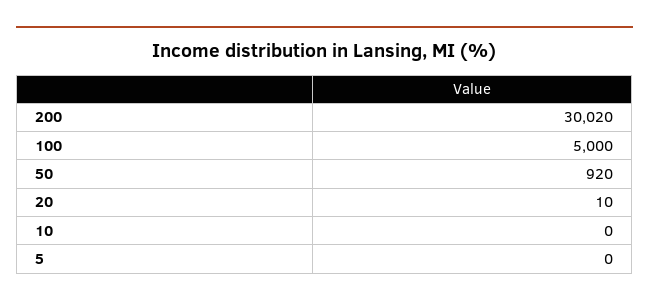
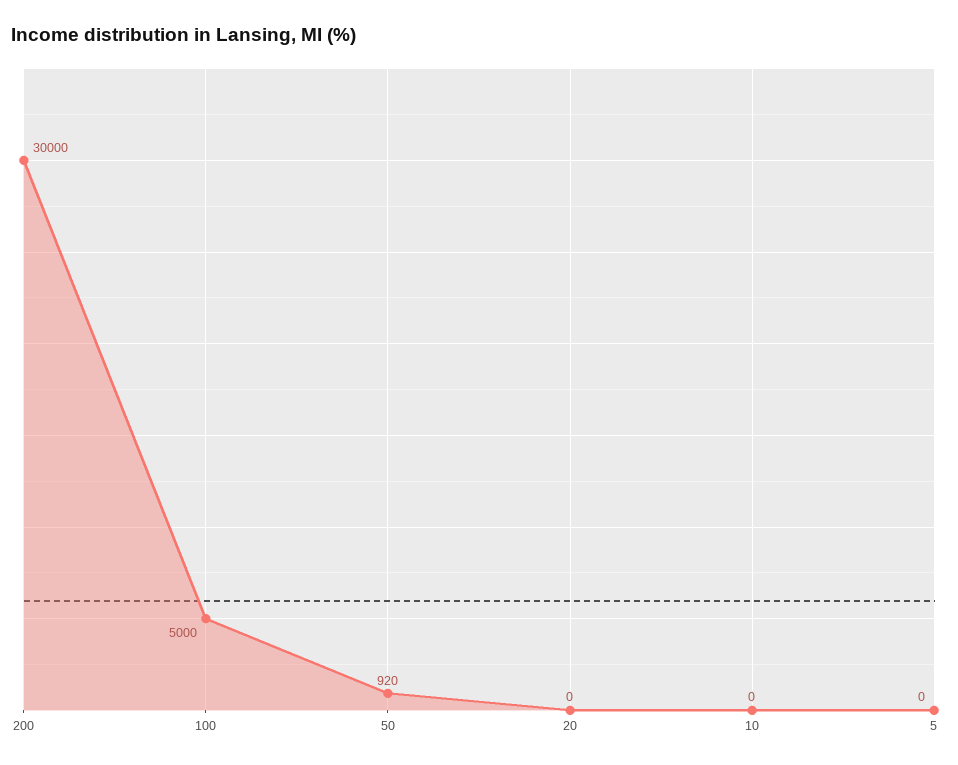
200: 30020 -> 30000
20: 10 -> 0

